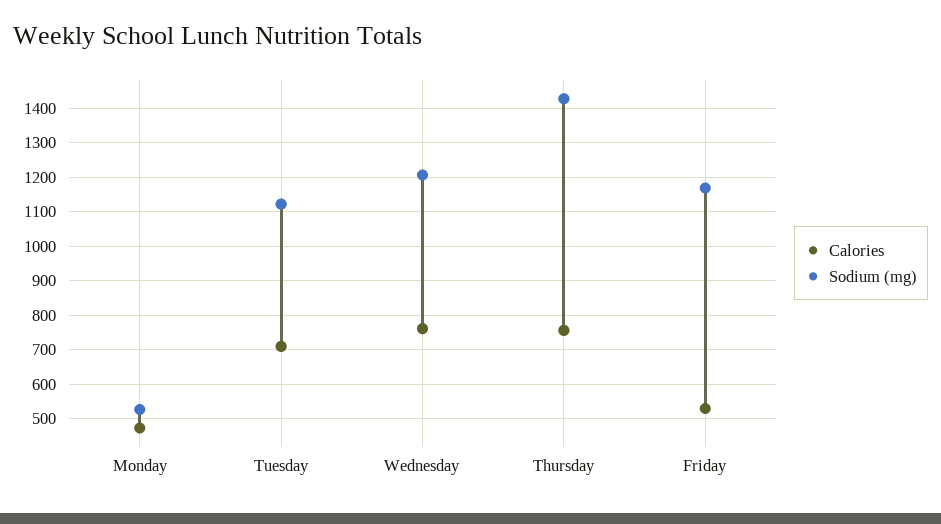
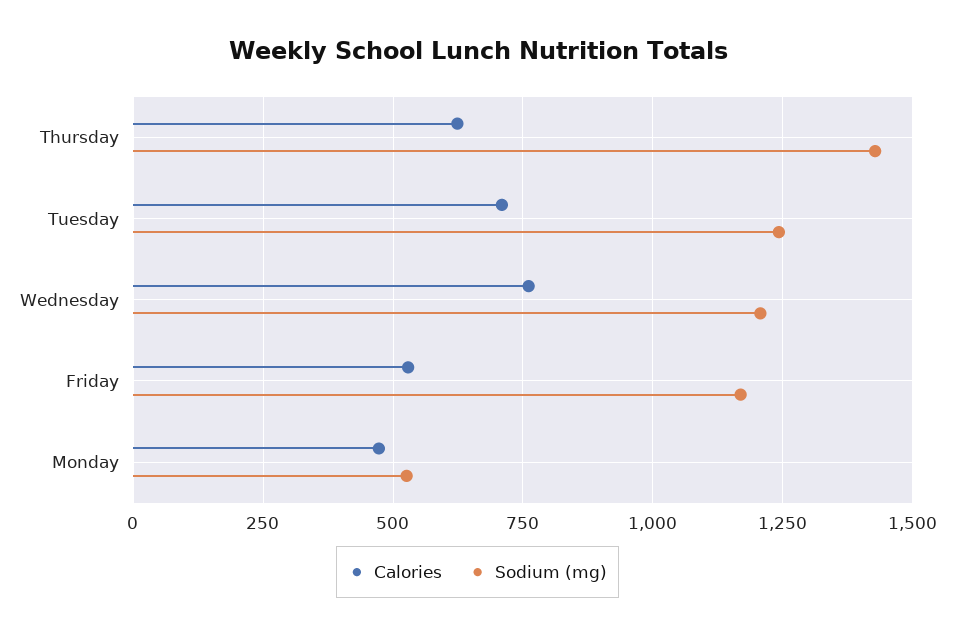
Sodium (mg), Tuesday: 1120 -> 1250
Calories, Thursday: 760 -> 625

